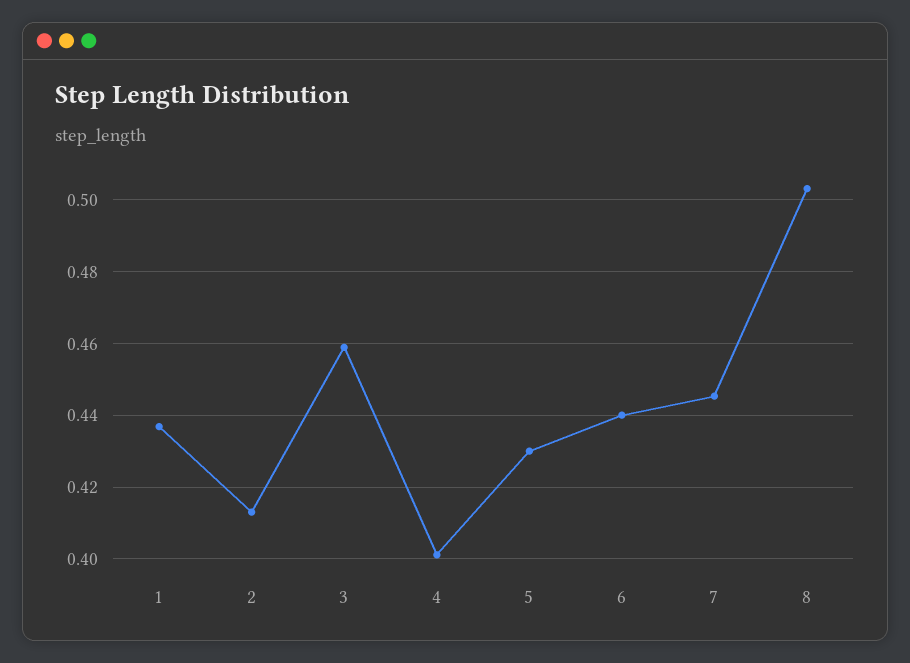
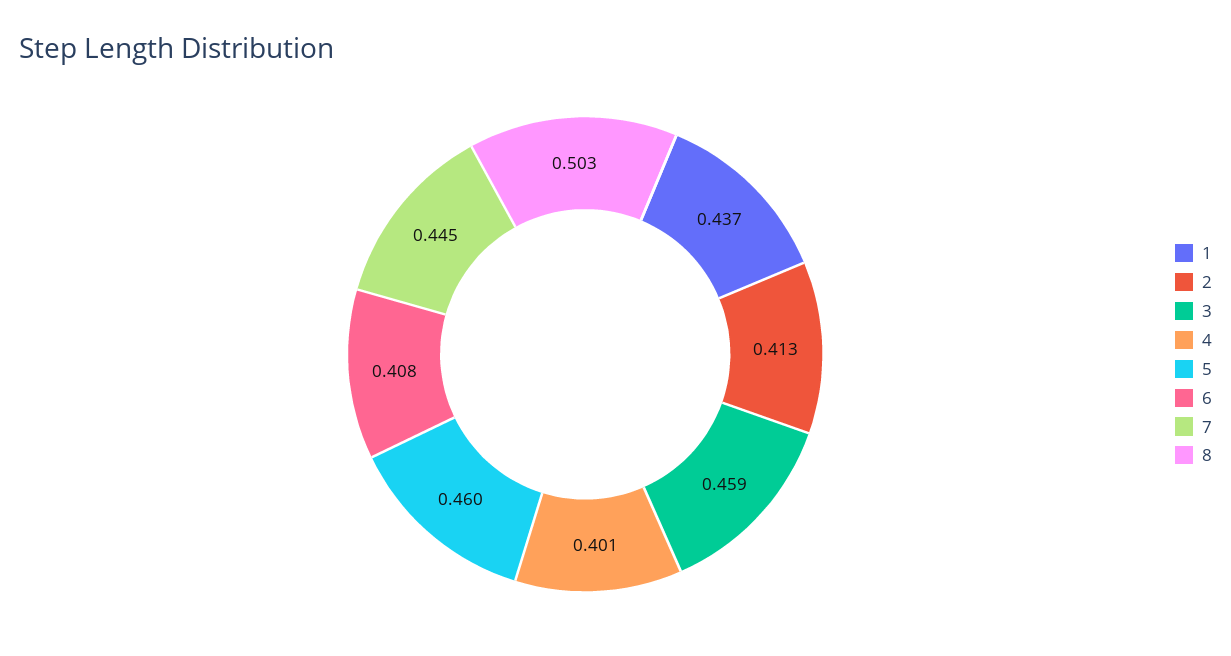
5: 0.43 -> 0.46
6: 0.44 -> 0.408

